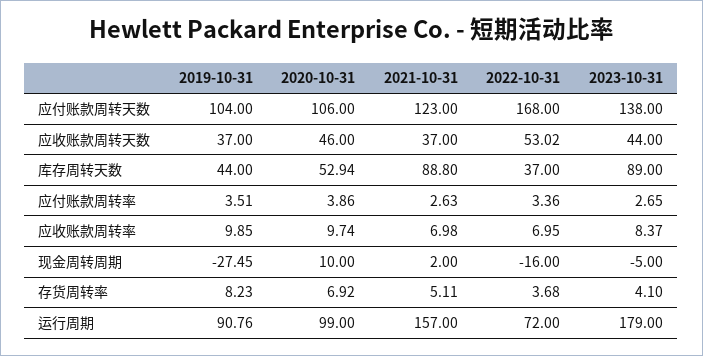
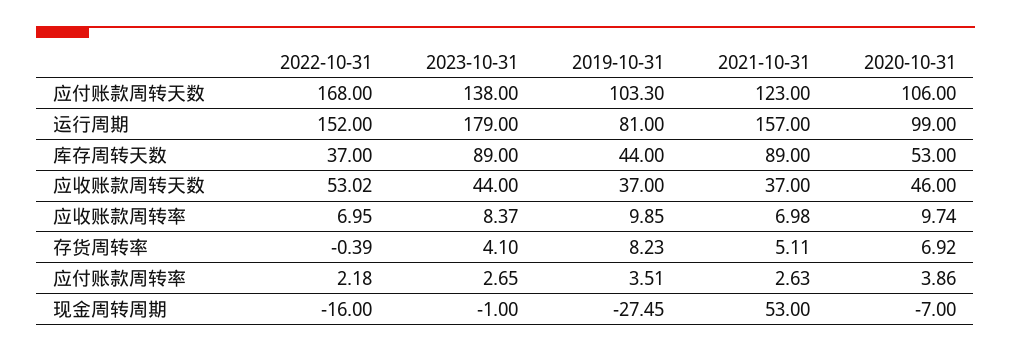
2019-10-31, 应付账款周转天数: 104 -> 103.3
2020-10-31, 库存周转天数: 52.94 -> 53
2021-10-31, 库存周转天数: 88.8 -> 89
2022-10-31, 应付账款周转率: 3.36 -> 2.18
2020-10-31, 现金周转周期: 10 -> -7
2021-10-31, 现金周转周期: 2 -> 53
2023-10-31, 现金周转周期: -5 -> -1
2022-10-31, 存货周转率: 3.68 -> -0.39
2019-10-31, 运行周期: 90.76 -> 81
2022-10-31, 运行周期: 72 -> 152

